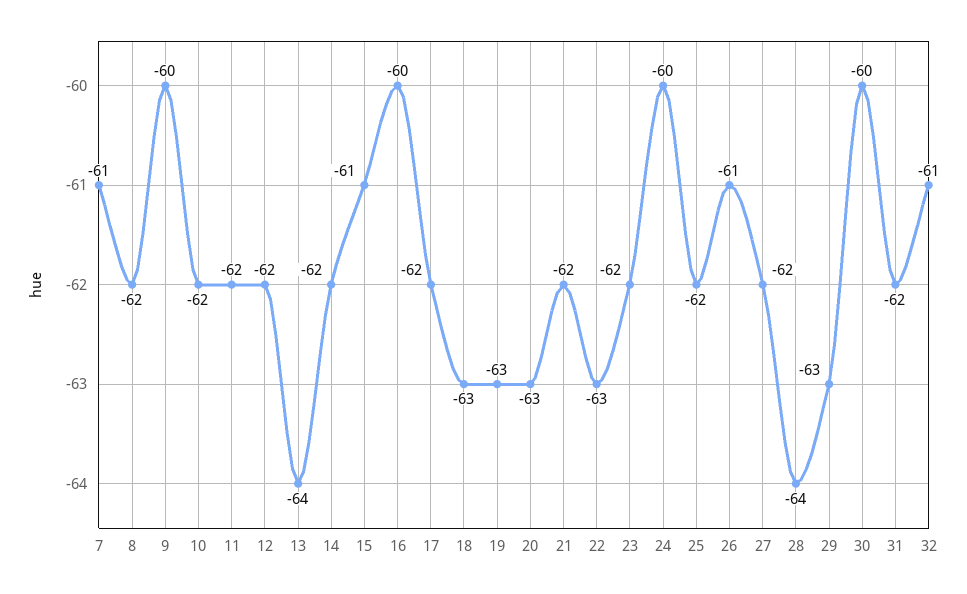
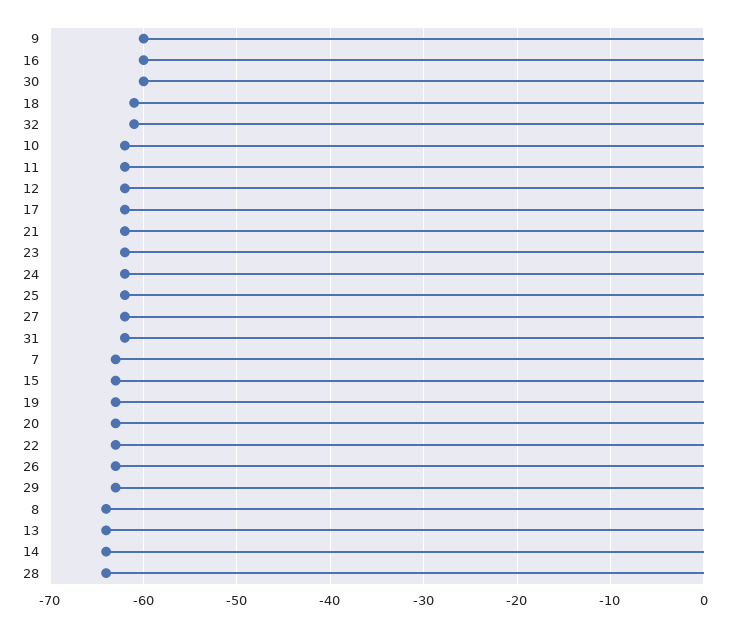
7: -61 -> -63
8: -62 -> -64
14: -62 -> -64
15: -61 -> -63
18: -63 -> -61
24: -60 -> -62
26: -61 -> -63

